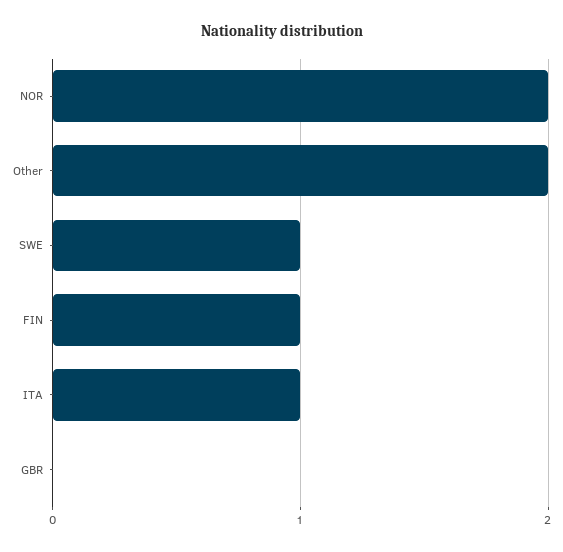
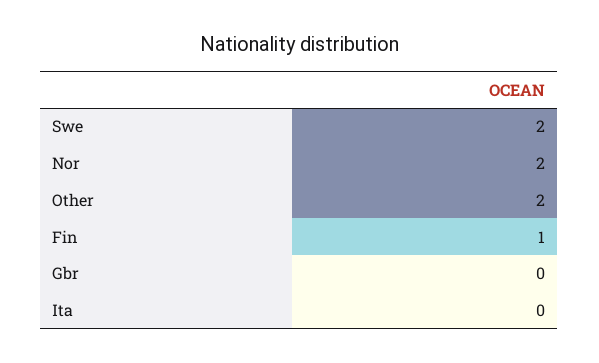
SWE: 1 -> 2
ITA: 1 -> 0

